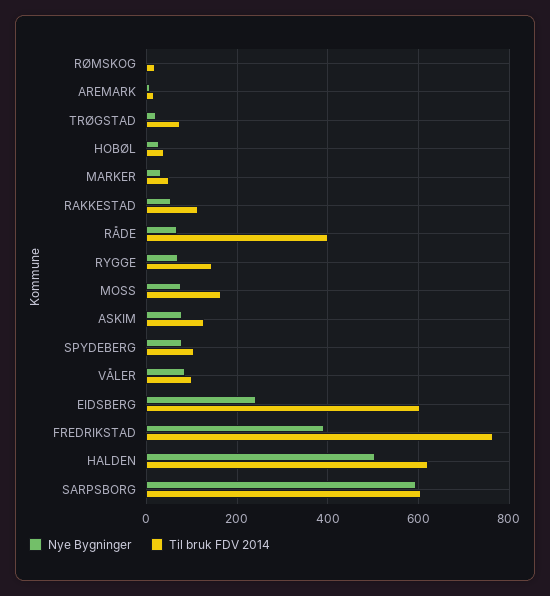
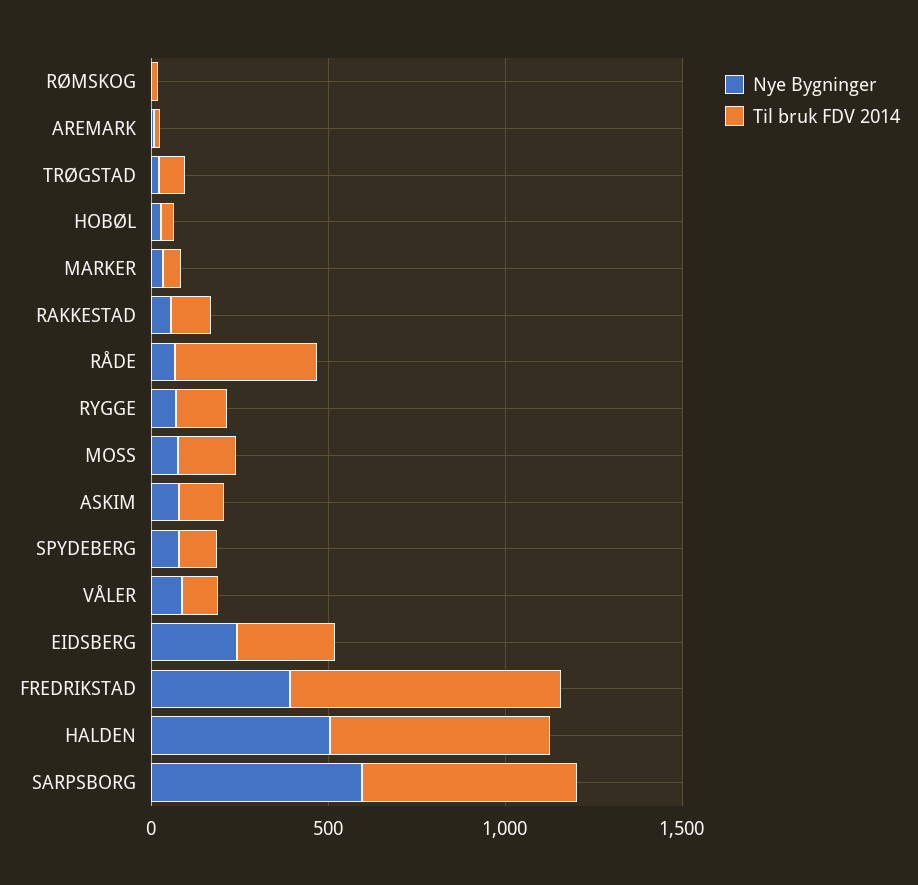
Til bruk FDV 2014, EIDSBERG: 600 -> 300

